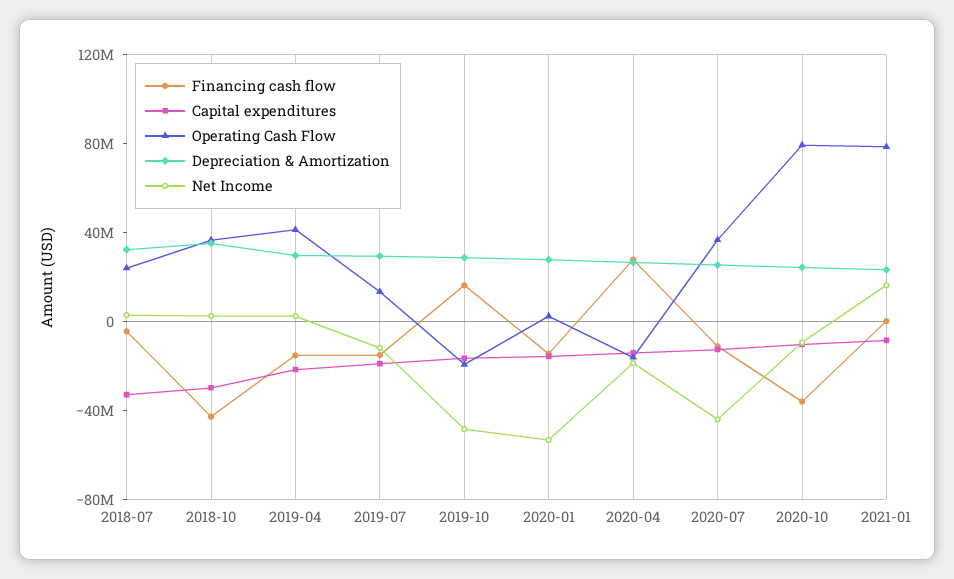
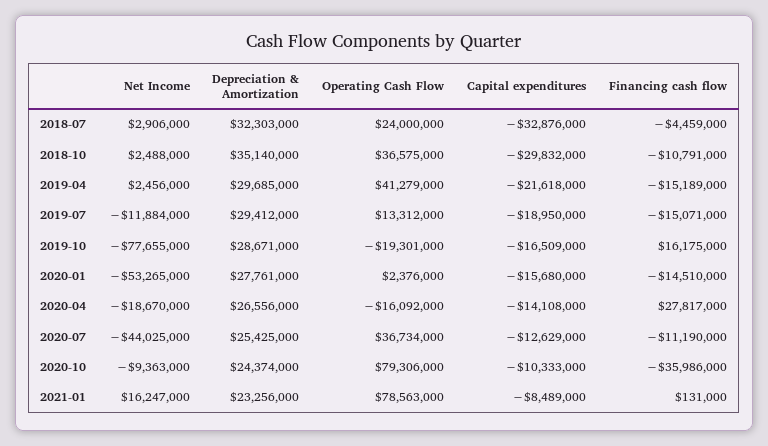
Financing cash flow, 2018-10: -40000000 -> -10791000
Net Income, 2019-10: -50000000 -> -77655000

